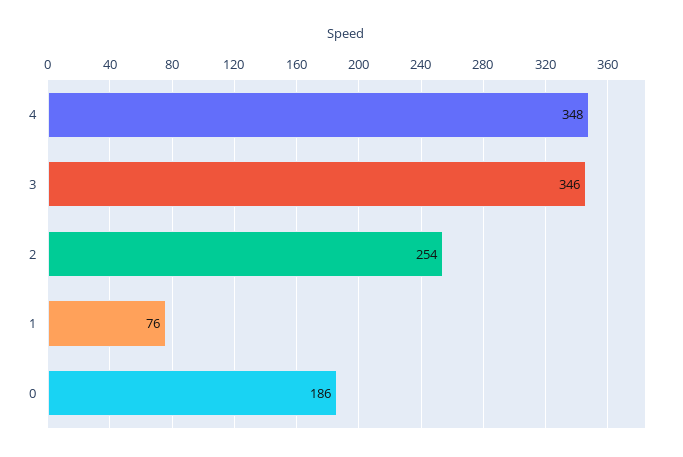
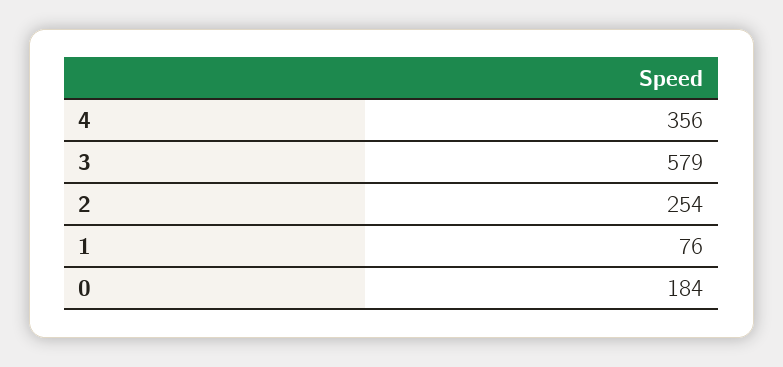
4: 348 -> 356
3: 346 -> 579
0: 186 -> 184

